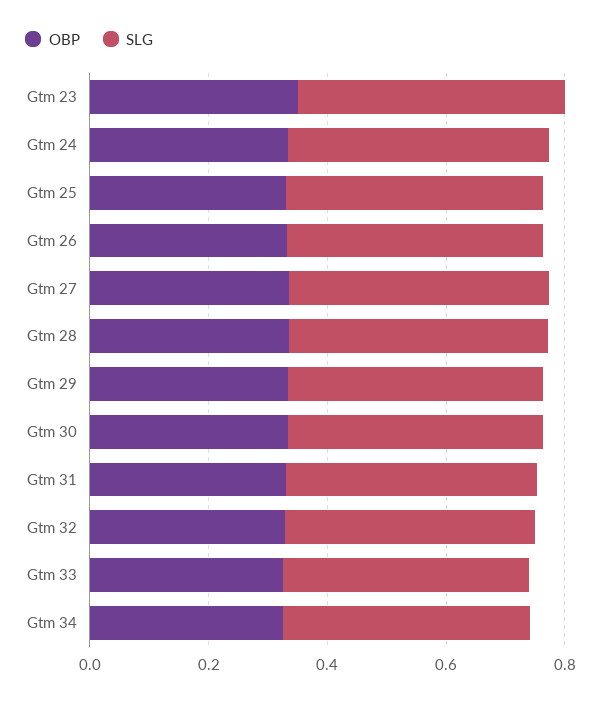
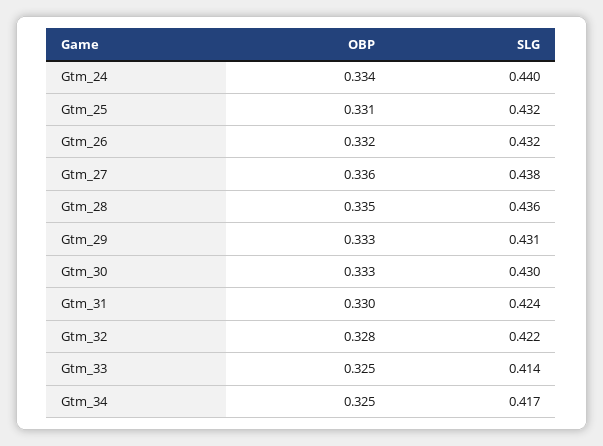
OBP, Gtm 23: 0.35 -> none
SLG, Gtm 23: 0.45 -> none

